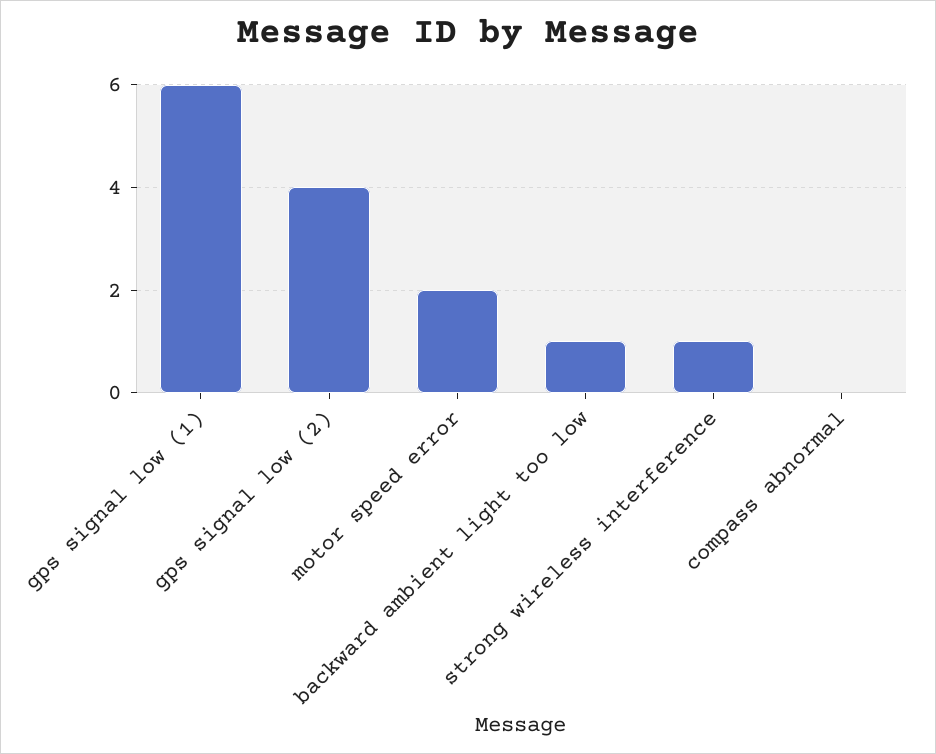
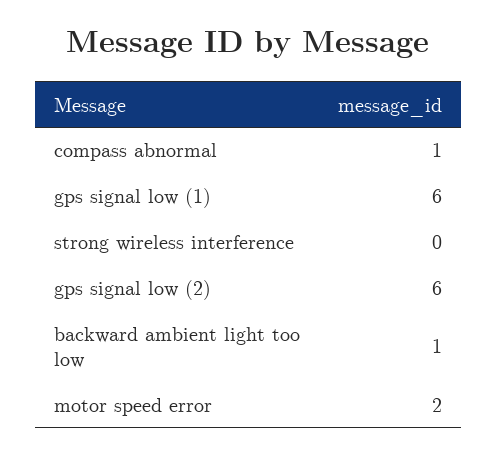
gps signal low (2): 4 -> 6
strong wireless interference: 1 -> 0
compass abnormal: 0 -> 1

